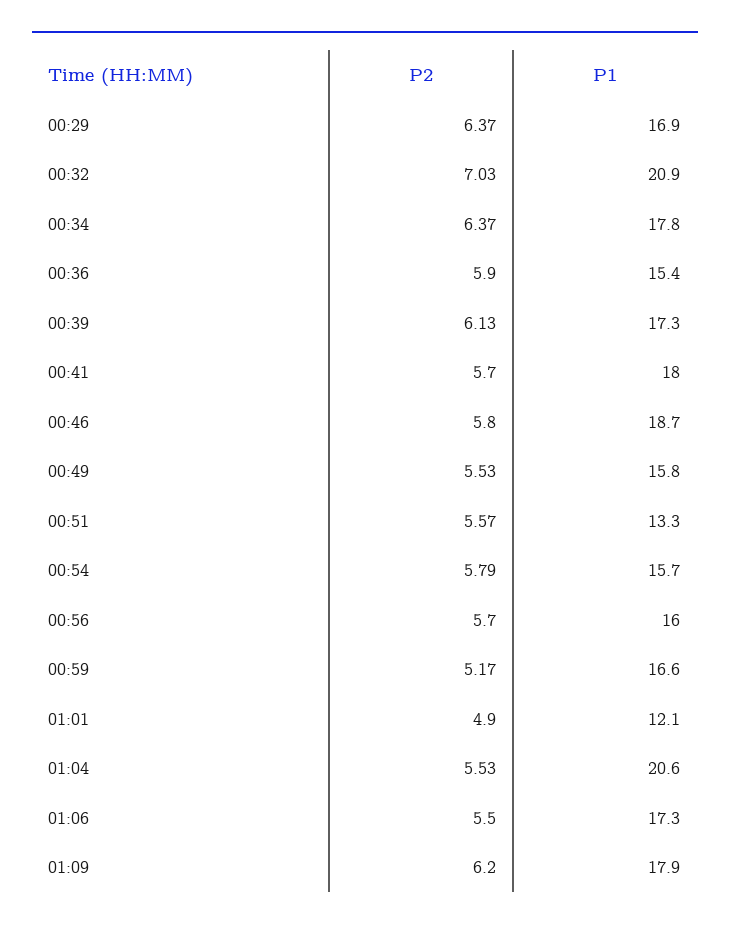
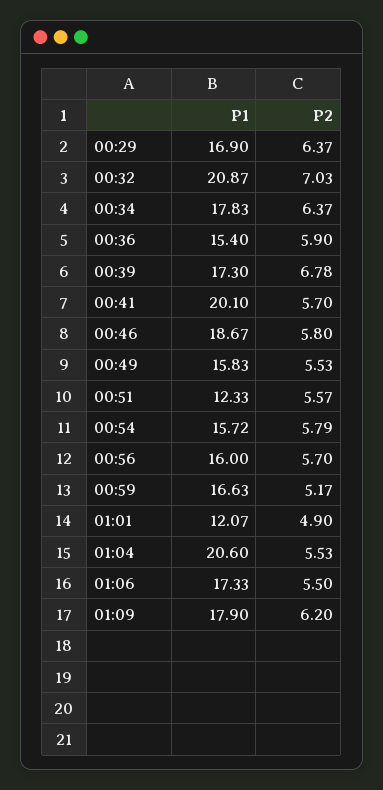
P2, 00:39: 6.13 -> 6.78
P1, 00:41: 18 -> 20.1
P1, 00:51: 13.3 -> 12.33

